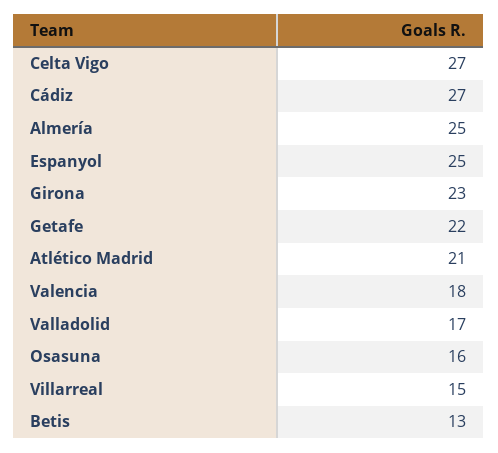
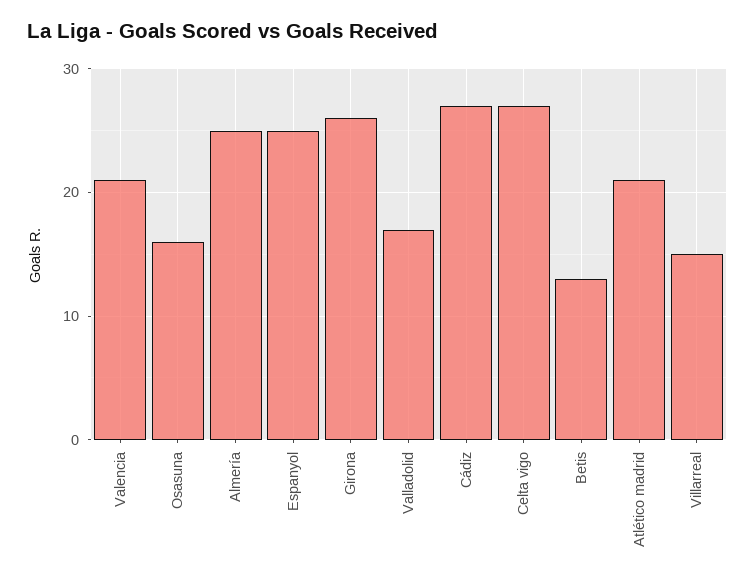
Girona: 23 -> 26
Getafe: 22 -> none
Valencia: 18 -> 21

